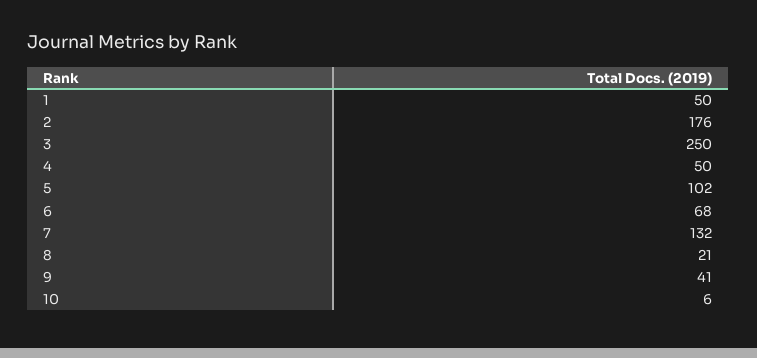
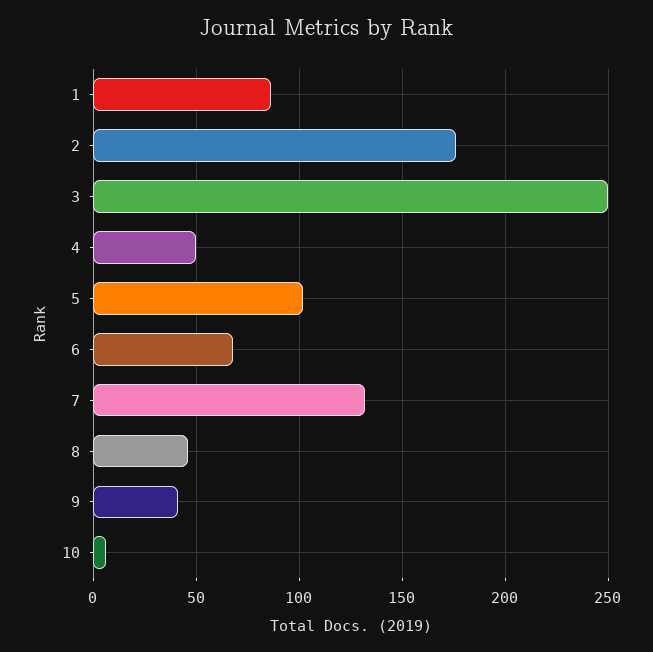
1: 50 -> 85
8: 21 -> 45

